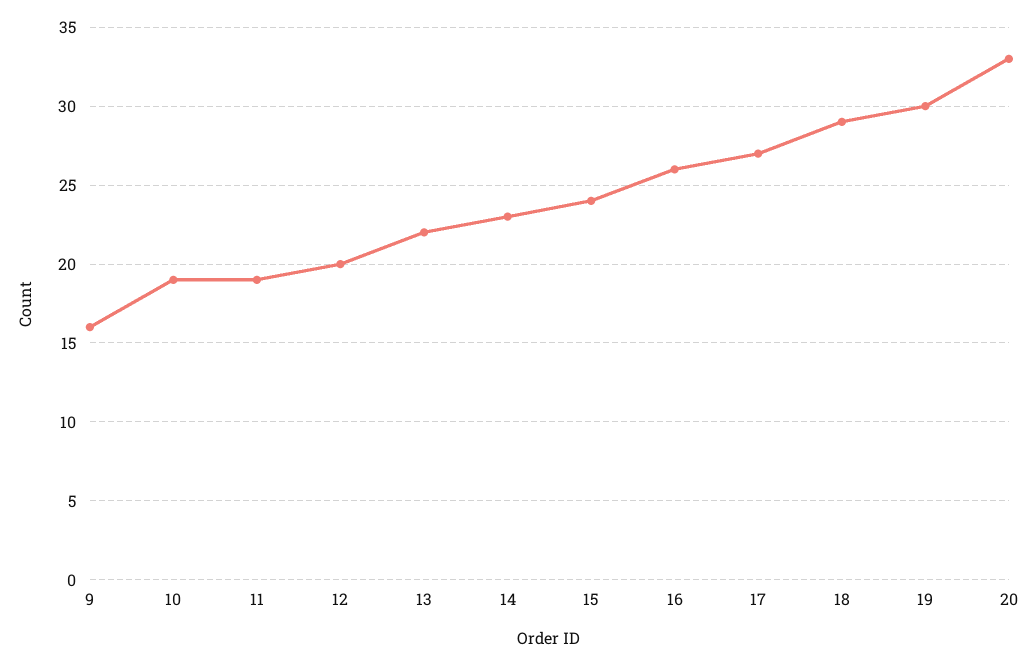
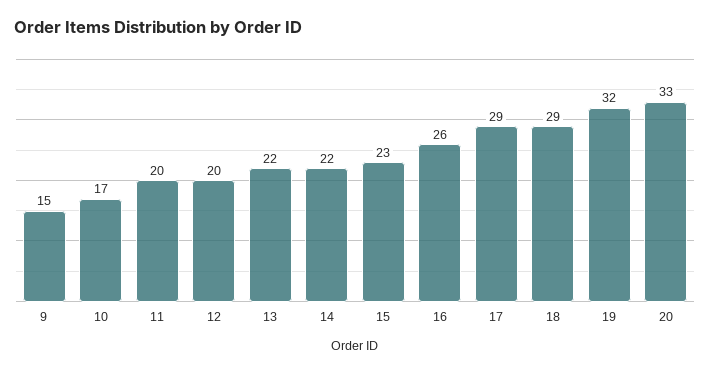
9: 16 -> 15
10: 19 -> 17
11: 19 -> 20
14: 23 -> 22
15: 24 -> 23
17: 27 -> 29
19: 30 -> 32

